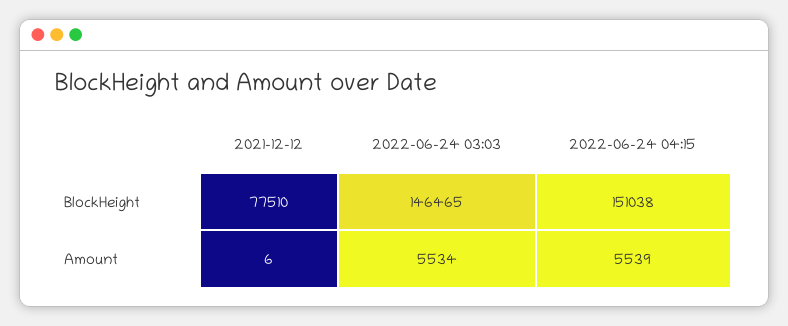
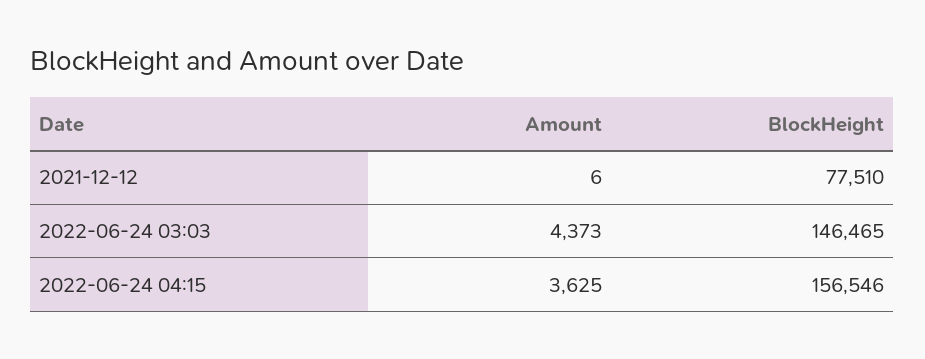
2022-06-24 04:15, BlockHeight: 151038 -> 156546
2022-06-24 03:03, Amount: 5534 -> 4373
2022-06-24 04:15, Amount: 5539 -> 3625

